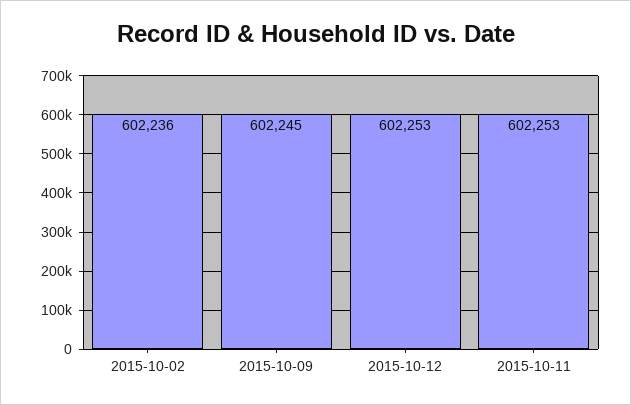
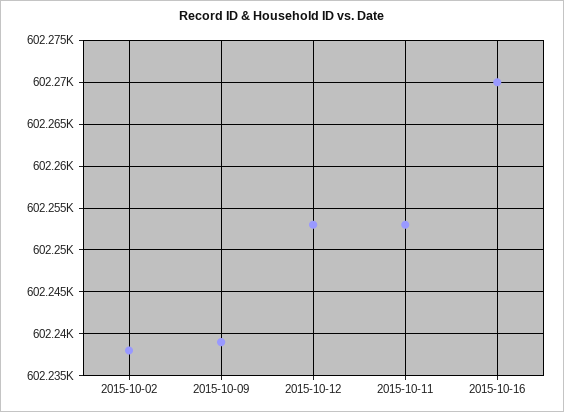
2015-10-02: 602236 -> 602238
2015-10-09: 602245 -> 602239
2015-10-16: none -> 602270

